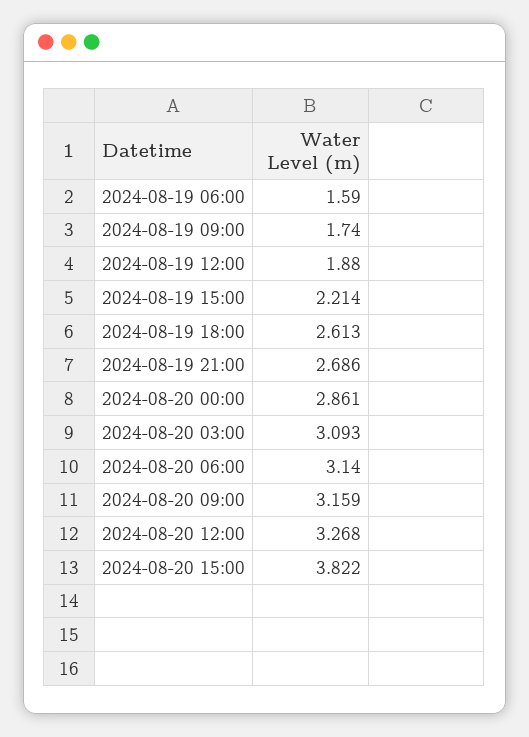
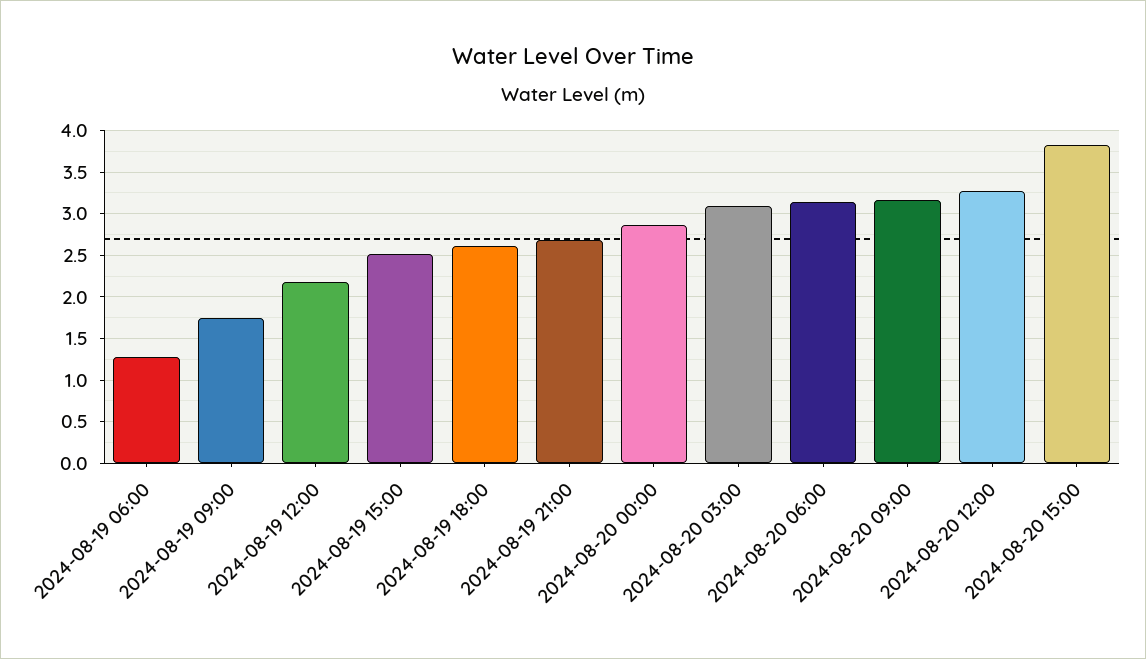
2024-08-19 06:00: 1.59 -> 1.3
2024-08-19 12:00: 1.88 -> 2.2
2024-08-19 15:00: 2.214 -> 2.5

